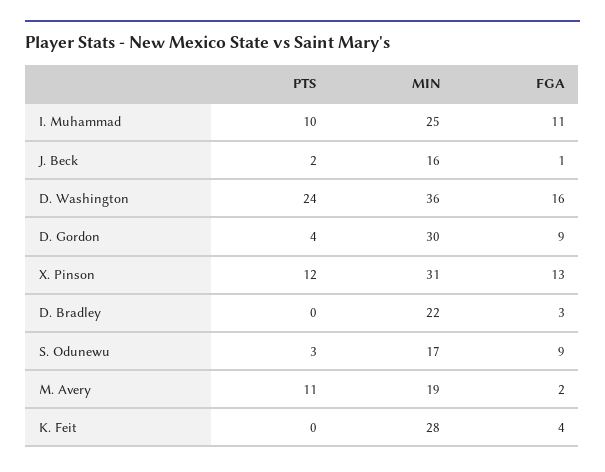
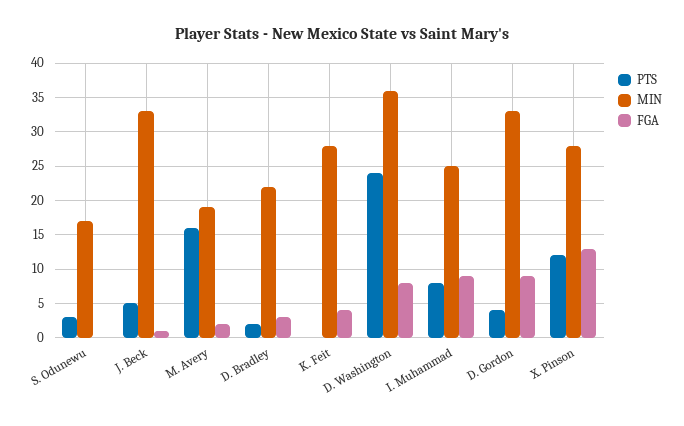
PTS, I. Muhammad: 10 -> 8
FGA, I. Muhammad: 11 -> 9
PTS, J. Beck: 2 -> 5
MIN, J. Beck: 16 -> 33
FGA, D. Washington: 16 -> 8
MIN, D. Gordon: 30 -> 33
MIN, X. Pinson: 31 -> 28
PTS, D. Bradley: 0 -> 2
FGA, S. Odunewu: 9 -> 0
PTS, M. Avery: 11 -> 16

